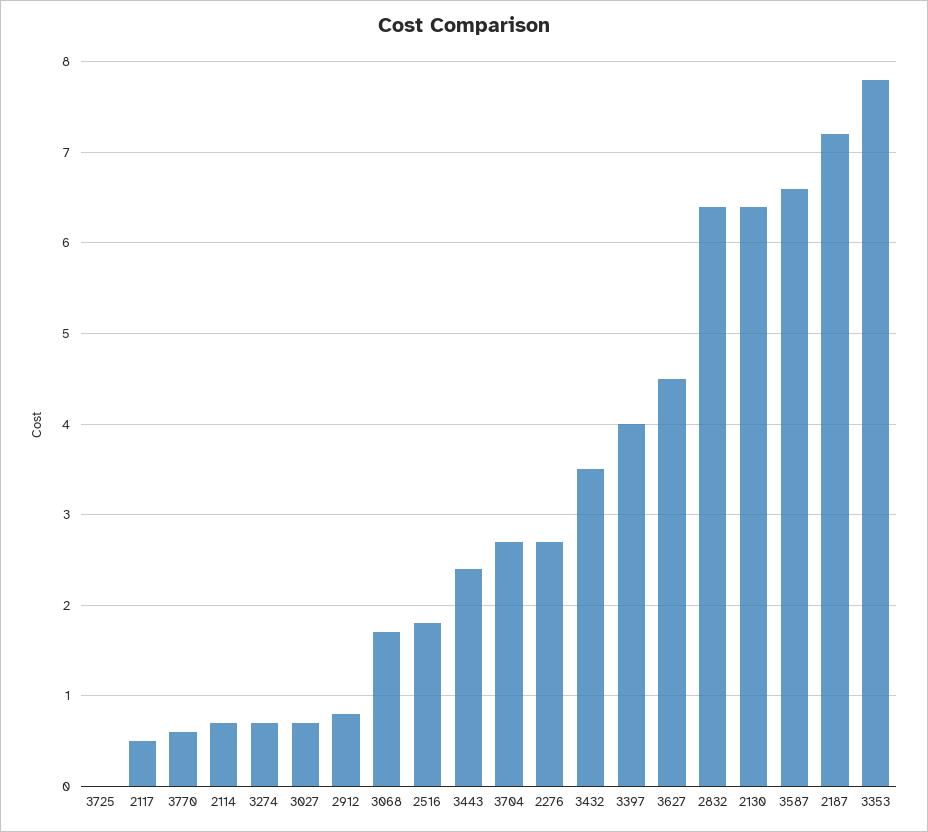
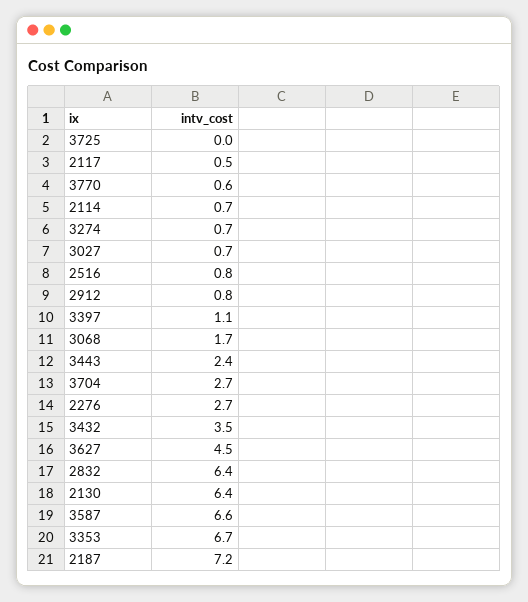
2516: 1.8 -> 0.8
3397: 4 -> 1.1
3353: 7.8 -> 6.7

